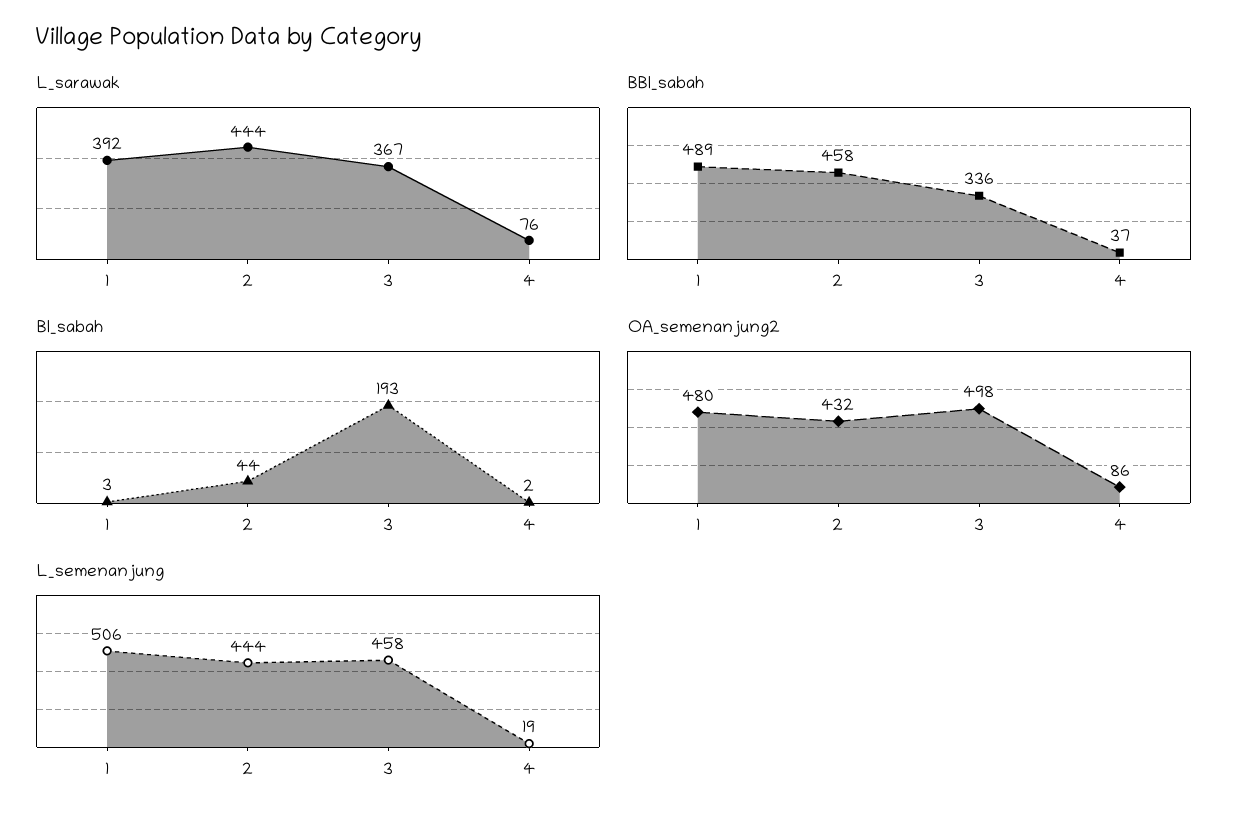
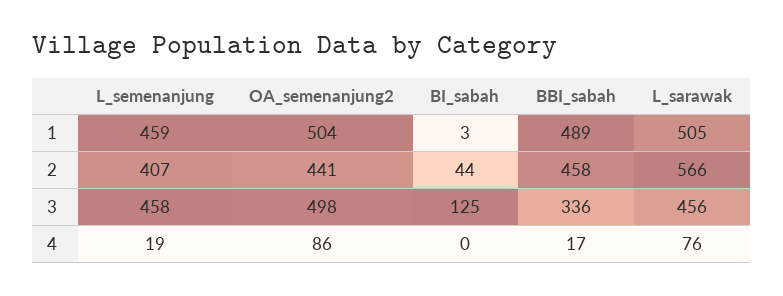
L_sarawak, 1: 392 -> 505
L_sarawak, 2: 444 -> 566
L_sarawak, 3: 367 -> 456
BBI_sabah, 4: 37 -> 17
BI_sabah, 3: 193 -> 125
BI_sabah, 4: 2 -> 0
OA_semenanjung2, 1: 480 -> 504
OA_semenanjung2, 2: 432 -> 441
L_semenanjung, 1: 506 -> 459
L_semenanjung, 2: 444 -> 407

